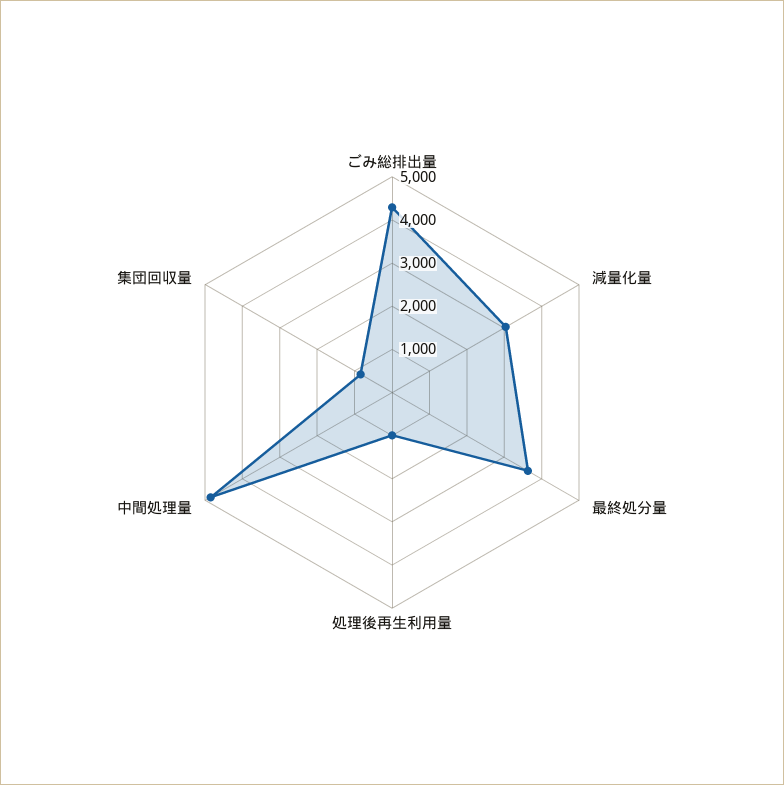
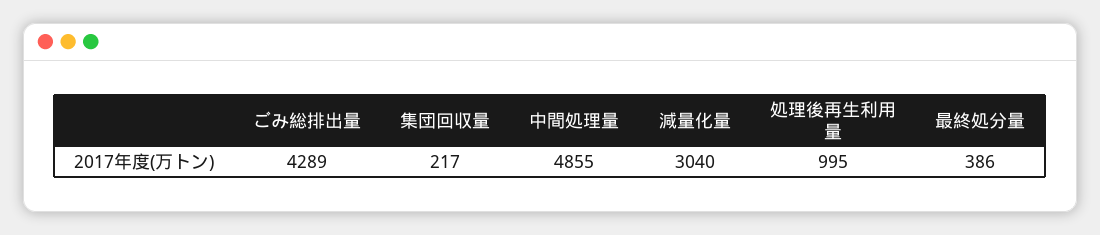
最終処分量: 3600 -> 386
集団回収量: 800 -> 217

